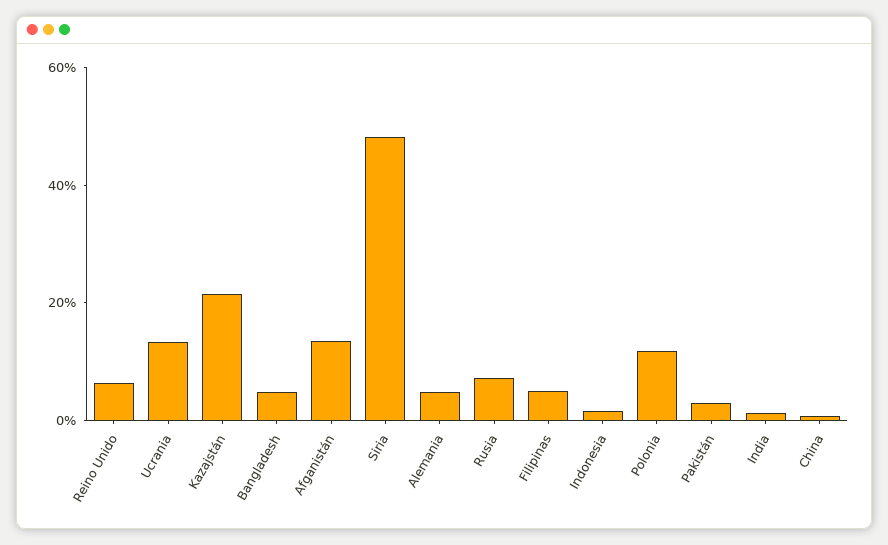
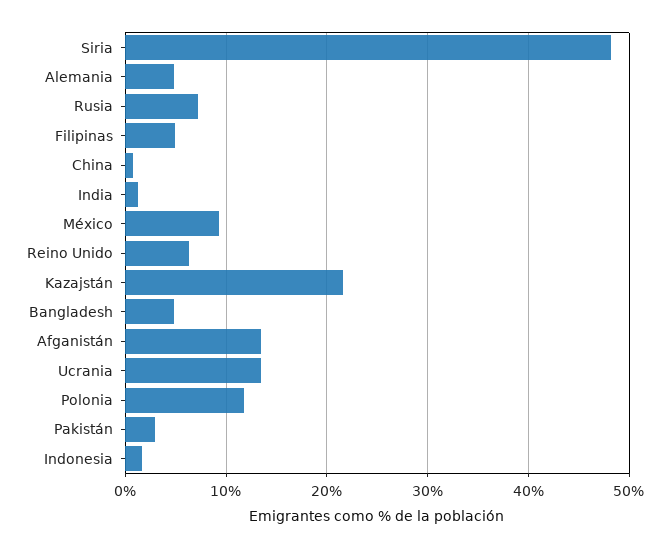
México: none -> 9

